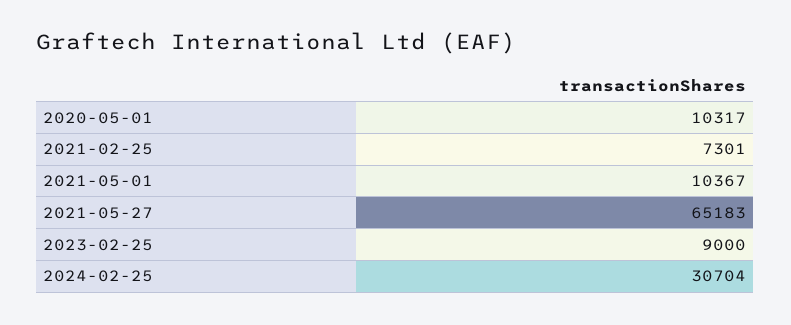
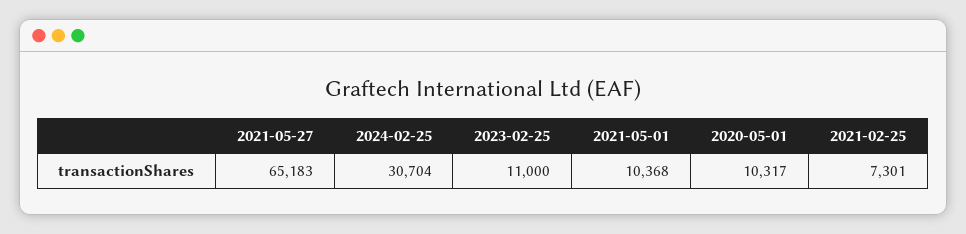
2021-05-01: 10367 -> 10368
2023-02-25: 9000 -> 11000

